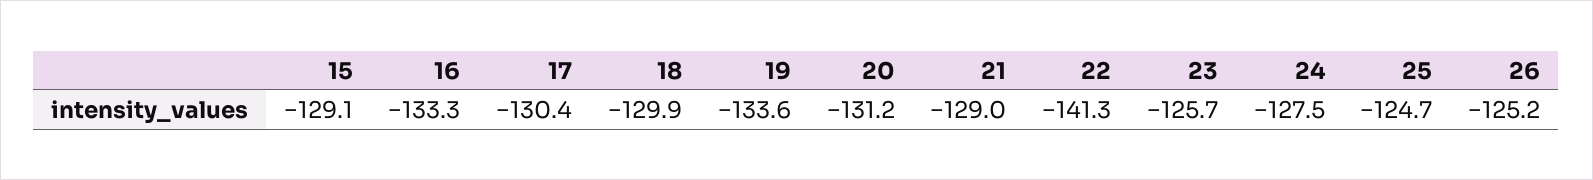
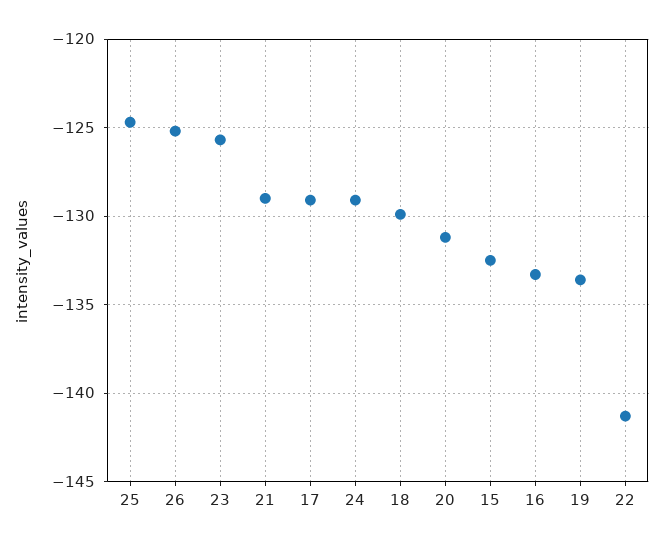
15: -129.1 -> -132.5
17: -130.4 -> -129
24: -127.5 -> -129

